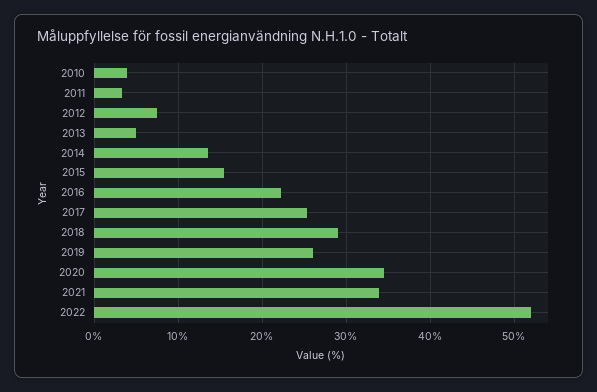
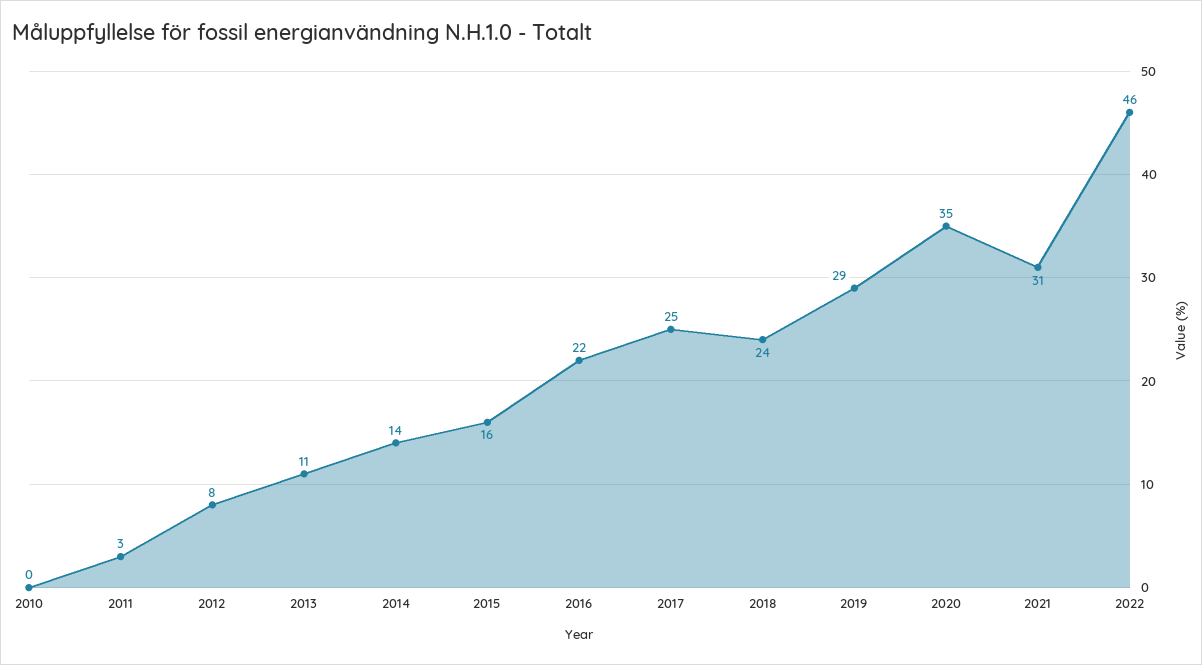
2010: 4 -> 0
2013: 5 -> 11
2018: 29 -> 24
2019: 26 -> 29
2021: 34 -> 31
2022: 52 -> 46

